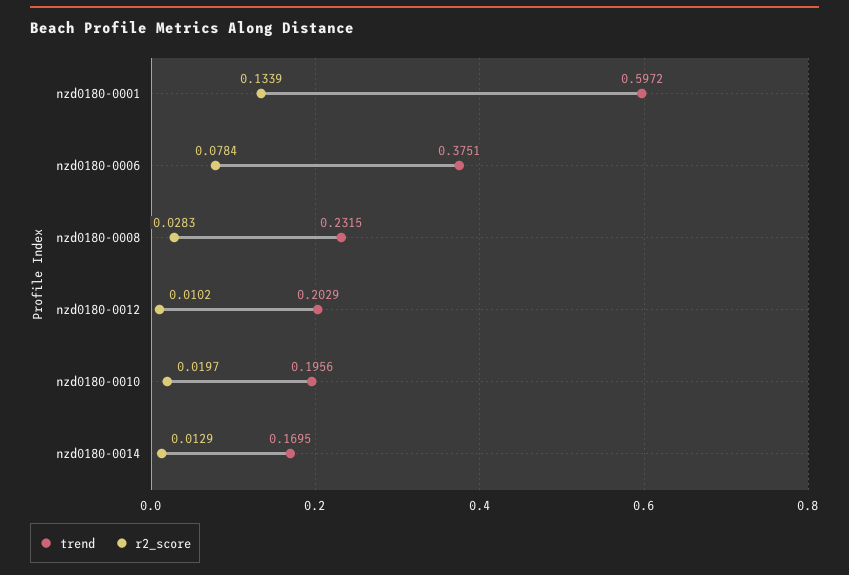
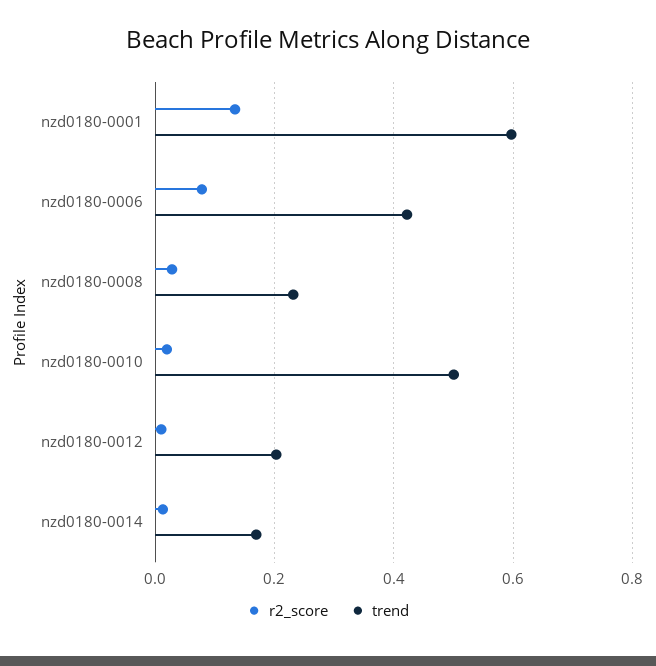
trend, nzd0180-0006: 0.3751 -> 0.42
trend, nzd0180-0010: 0.1956 -> 0.5

